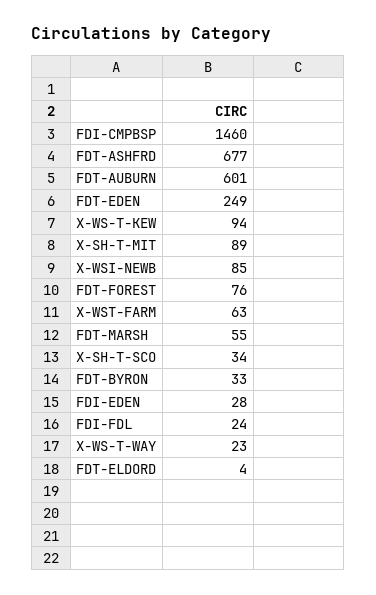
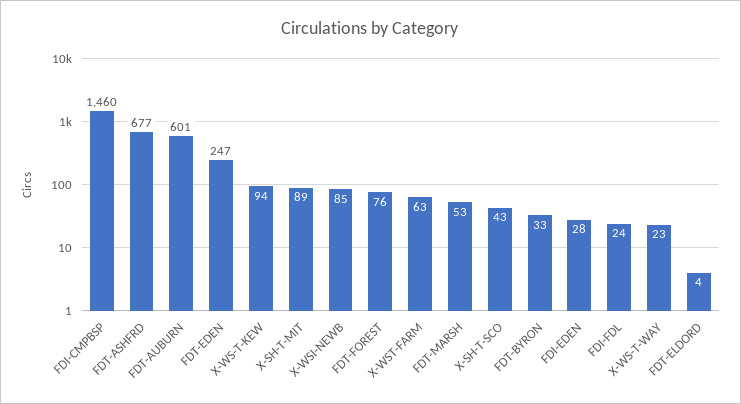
FDT-EDEN: 249 -> 247
FDT-MARSH: 55 -> 53
X-SH-T-SCO: 34 -> 43

